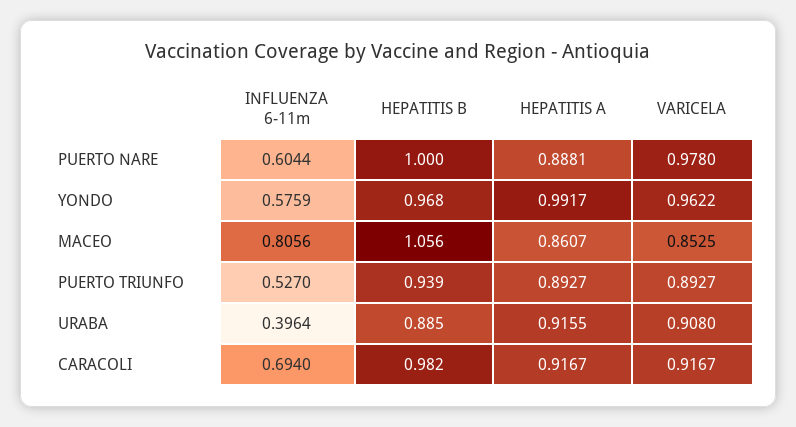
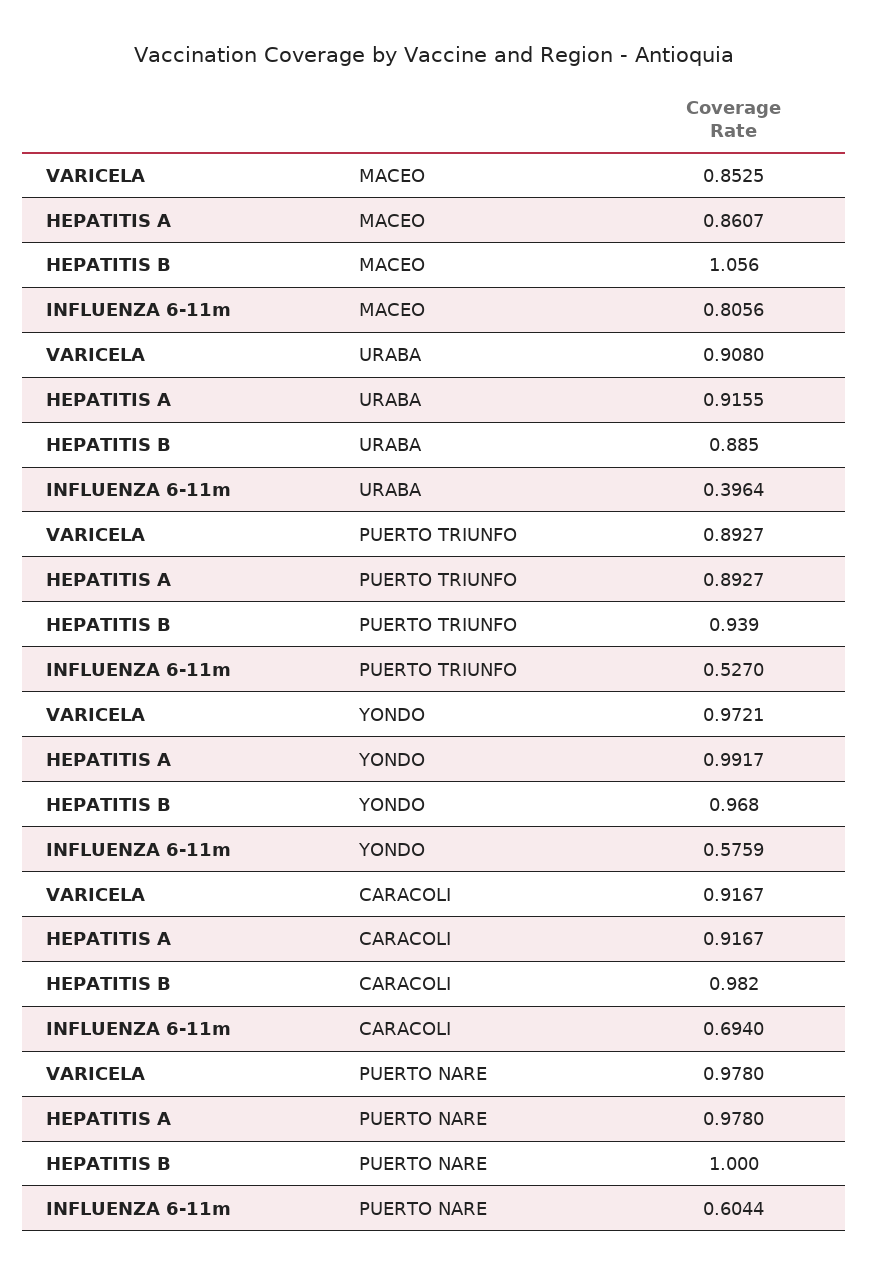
HEPATITIS A, PUERTO NARE: 0.8881 -> 0.978
VARICELA, YONDO: 0.9622 -> 0.9721

